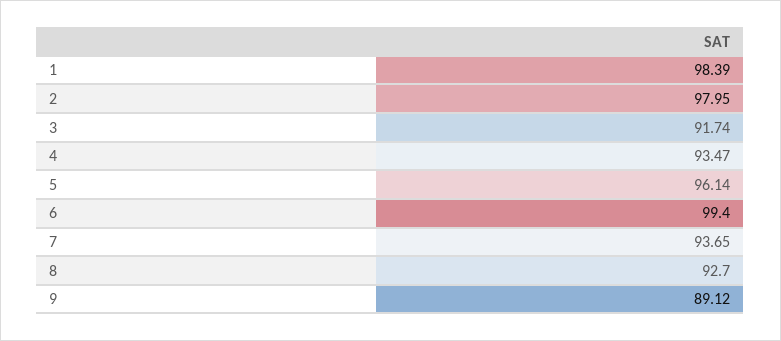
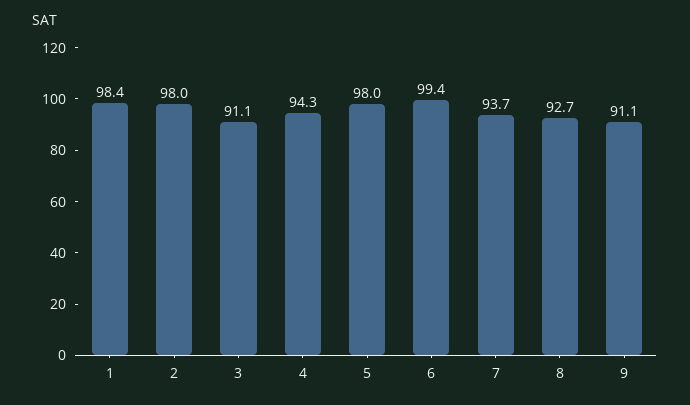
3: 91.74 -> 91.1
4: 93.47 -> 94.3
5: 96.14 -> 98
9: 89.12 -> 91.1

